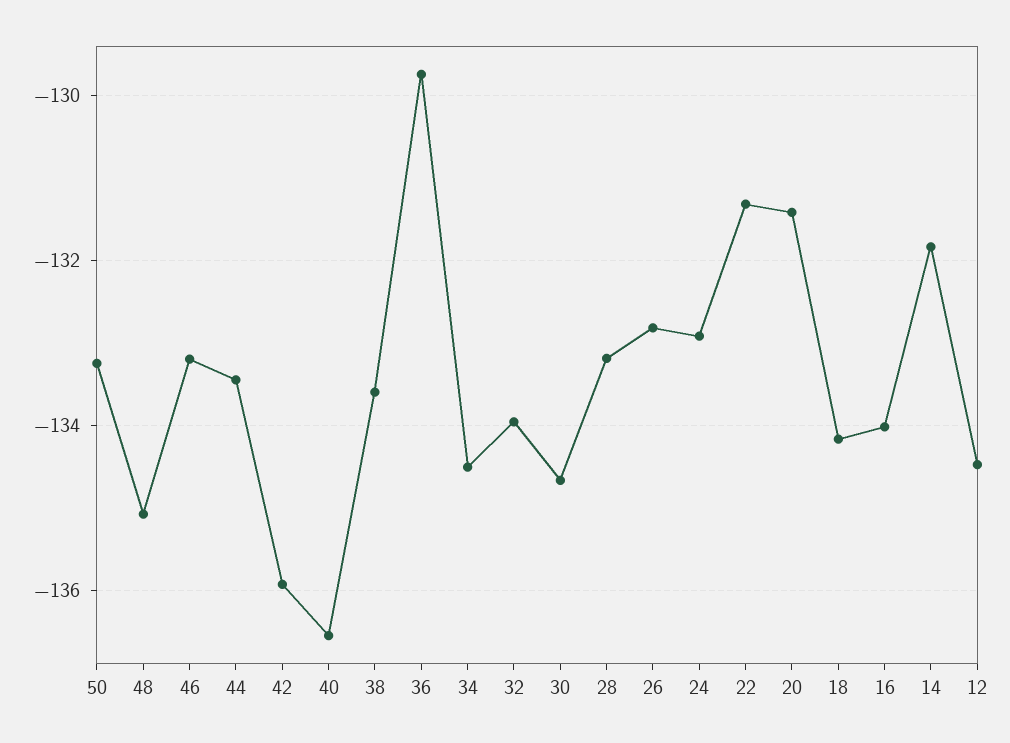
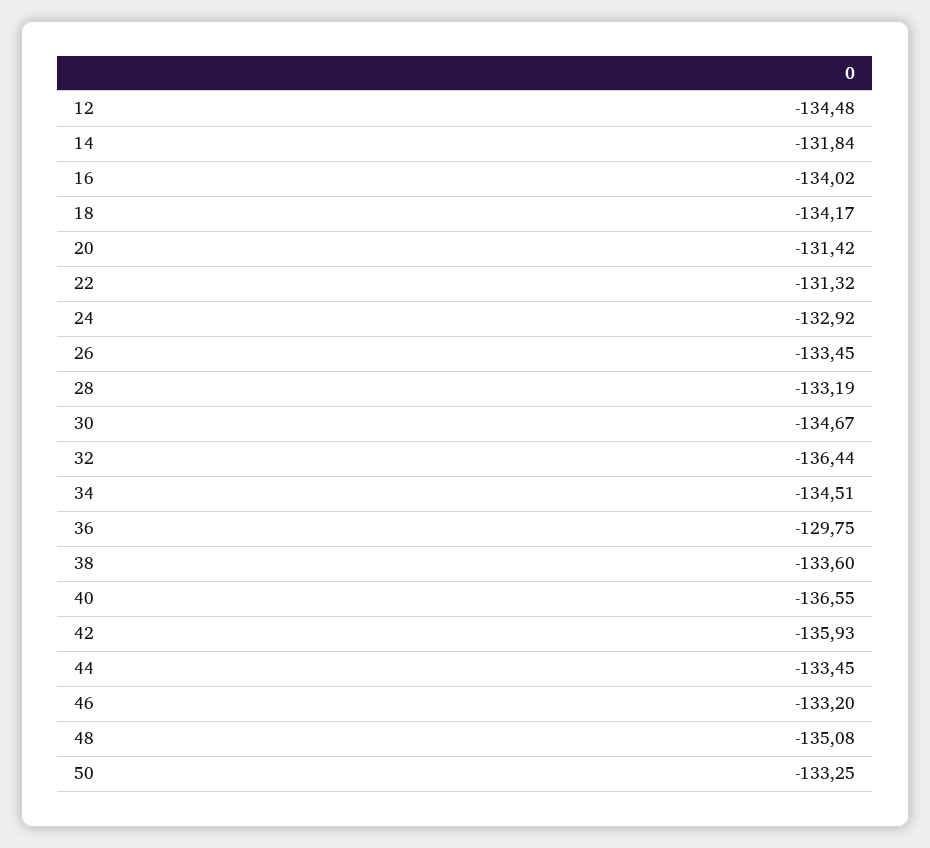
32: -134 -> -136.44
26: -132.8 -> -133.45

